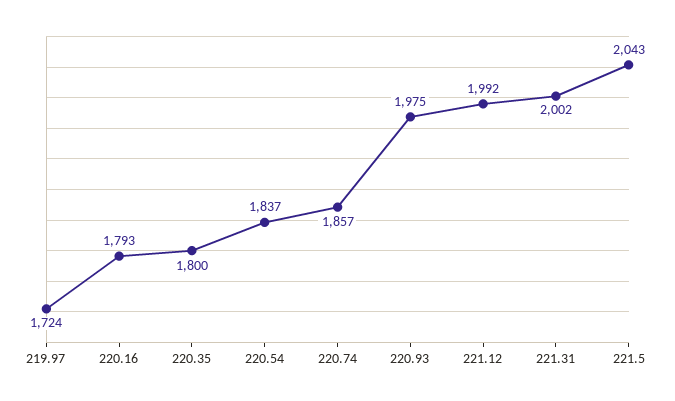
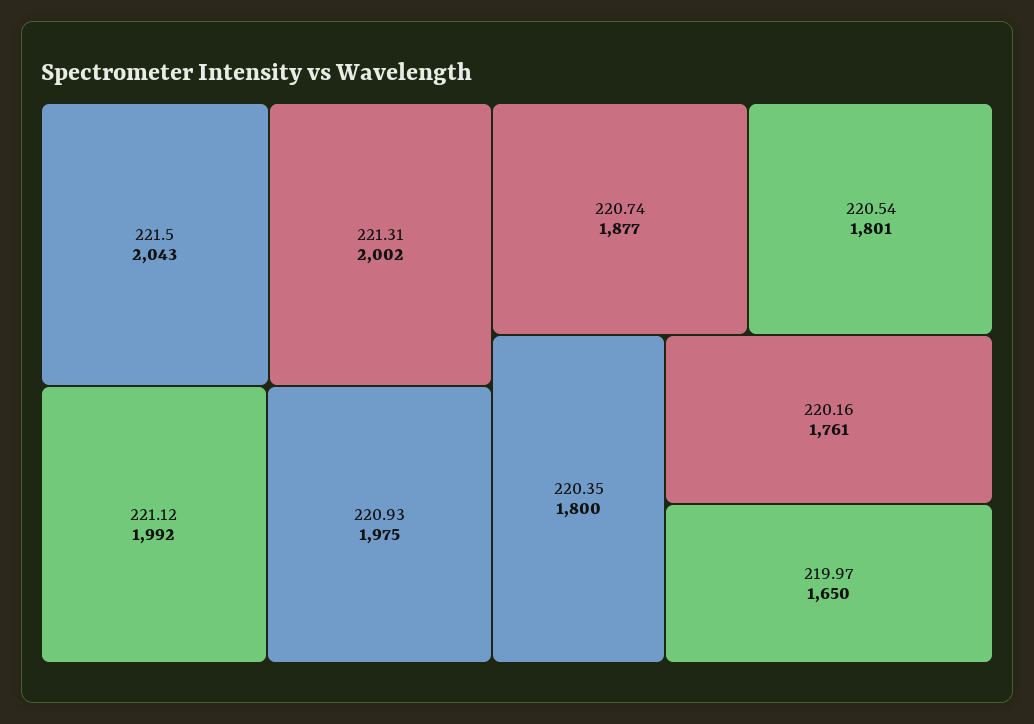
219.97: 1724 -> 1650
220.16: 1793 -> 1761
220.54: 1837 -> 1801
220.74: 1857 -> 1877

